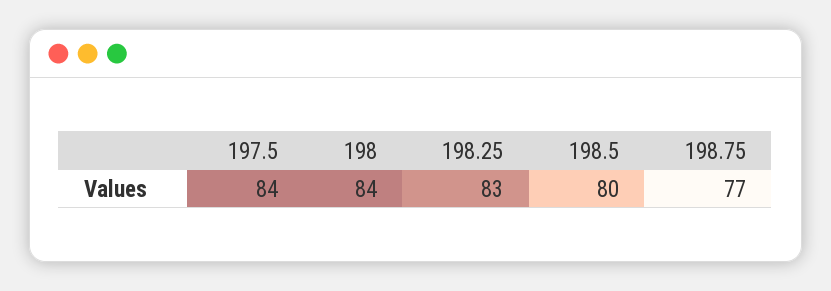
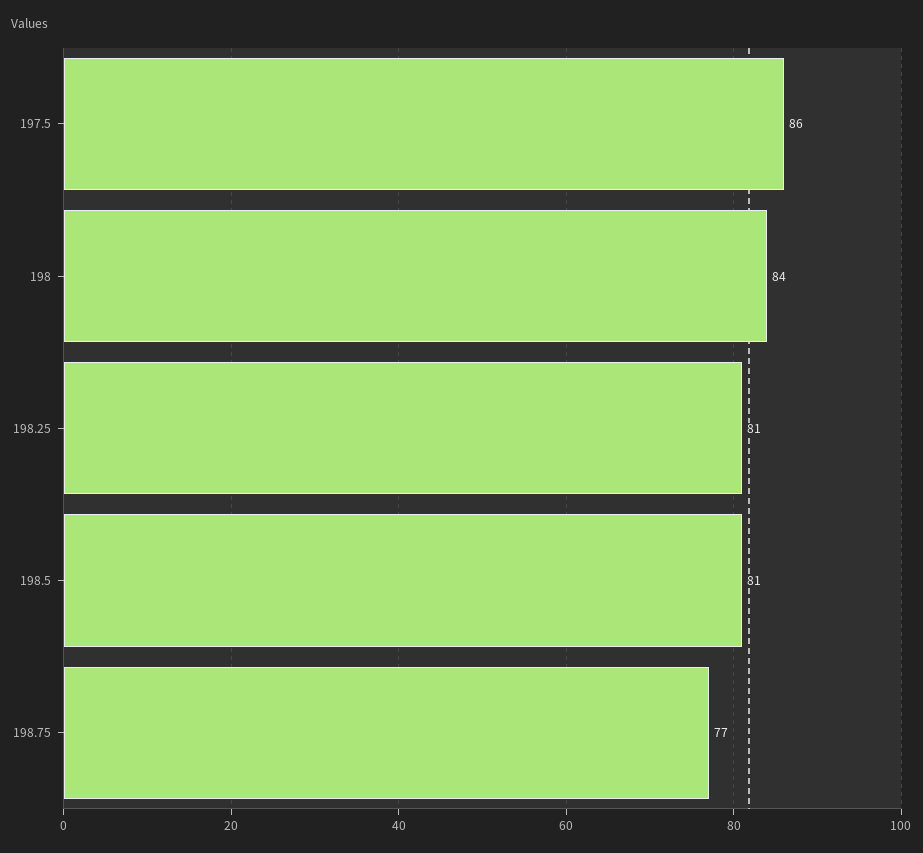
197.5: 84 -> 86
198.25: 83 -> 81
198.5: 80 -> 81

